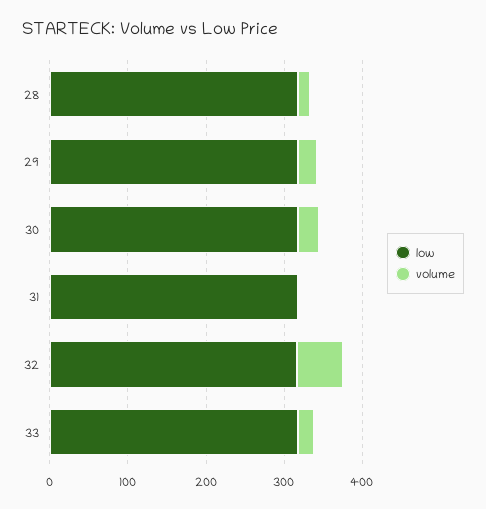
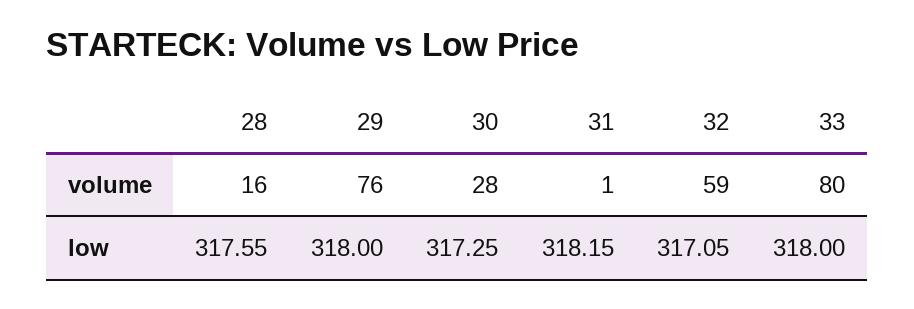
volume, 29: 20 -> 76
volume, 33: 20 -> 80

